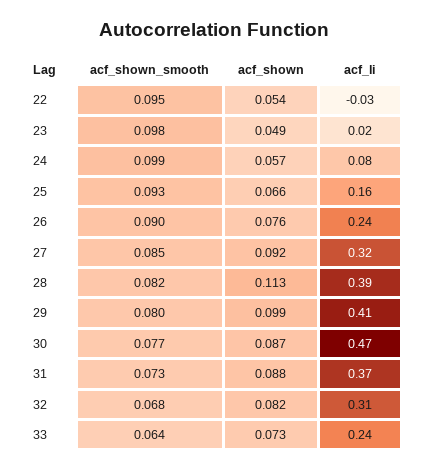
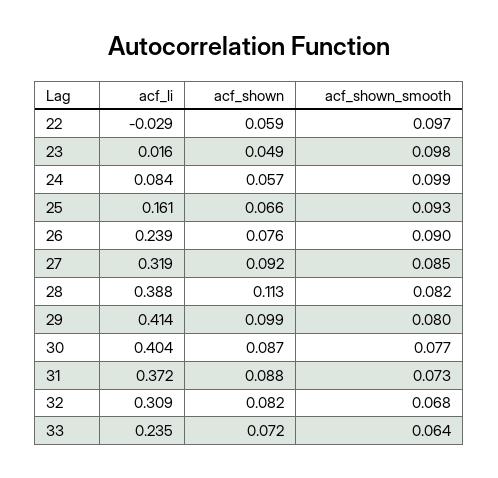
acf_shown_smooth, 22: 0.095 -> 0.097
acf_shown, 22: 0.054 -> 0.059
acf_li, 30: 0.47 -> 0.404
acf_shown, 33: 0.073 -> 0.072

